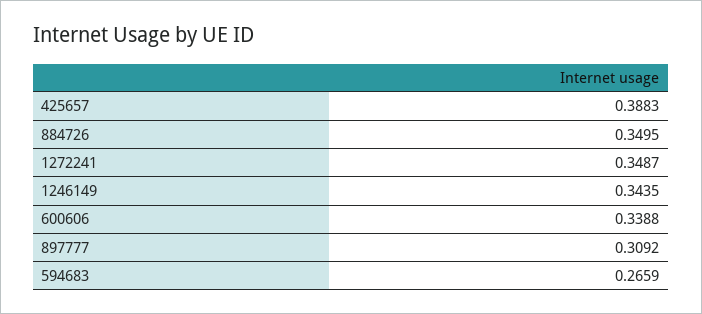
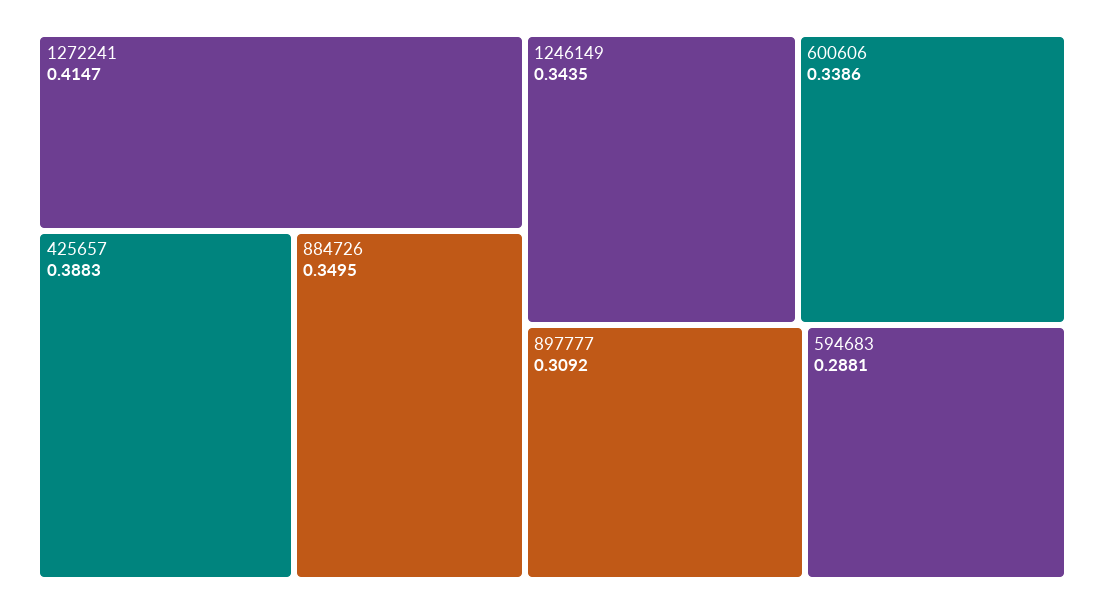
1272241: 0.3487 -> 0.4147
600606: 0.3388 -> 0.3386
594683: 0.2659 -> 0.2881

